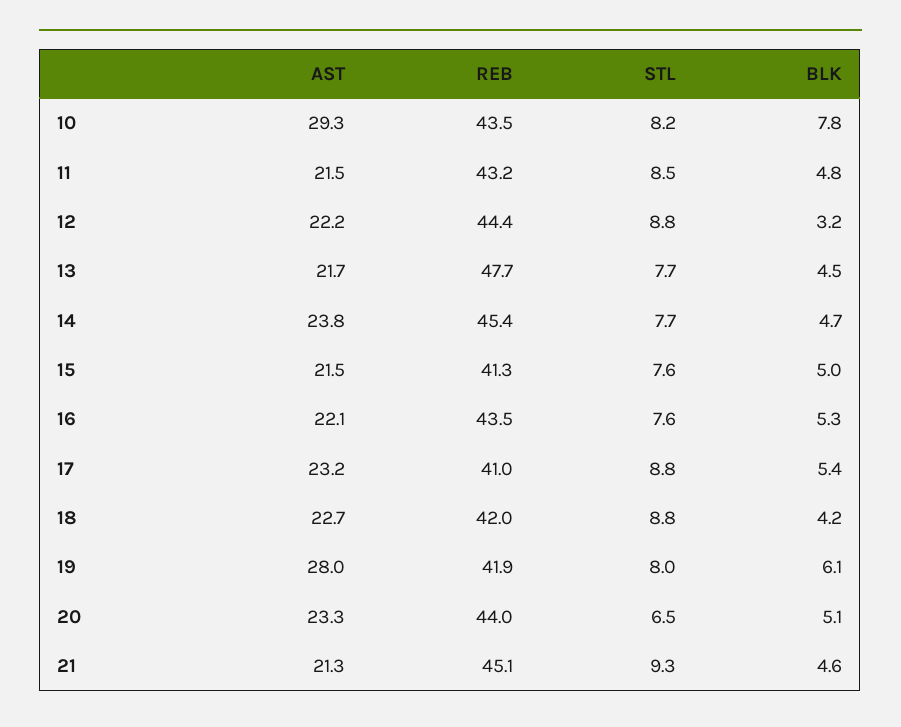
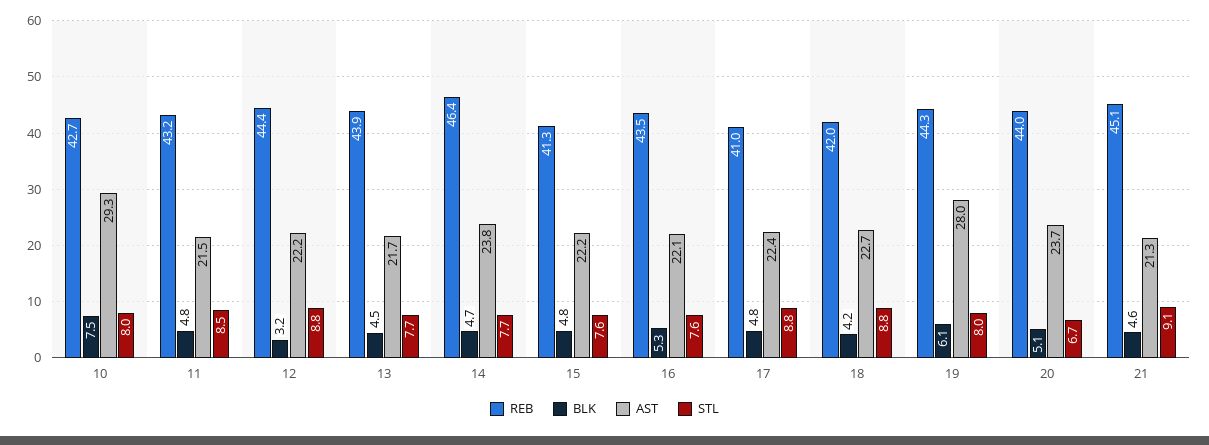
REB, 10: 43.5 -> 42.7
STL, 10: 8.2 -> 8
BLK, 10: 7.8 -> 7.5
REB, 13: 47.7 -> 43.9
REB, 14: 45.4 -> 46.4
AST, 15: 21.5 -> 22.2
BLK, 15: 5 -> 4.8
AST, 17: 23.2 -> 22.4
BLK, 17: 5.4 -> 4.8
REB, 19: 41.9 -> 44.3
AST, 20: 23.3 -> 23.7
STL, 20: 6.5 -> 6.7
STL, 21: 9.3 -> 9.1

